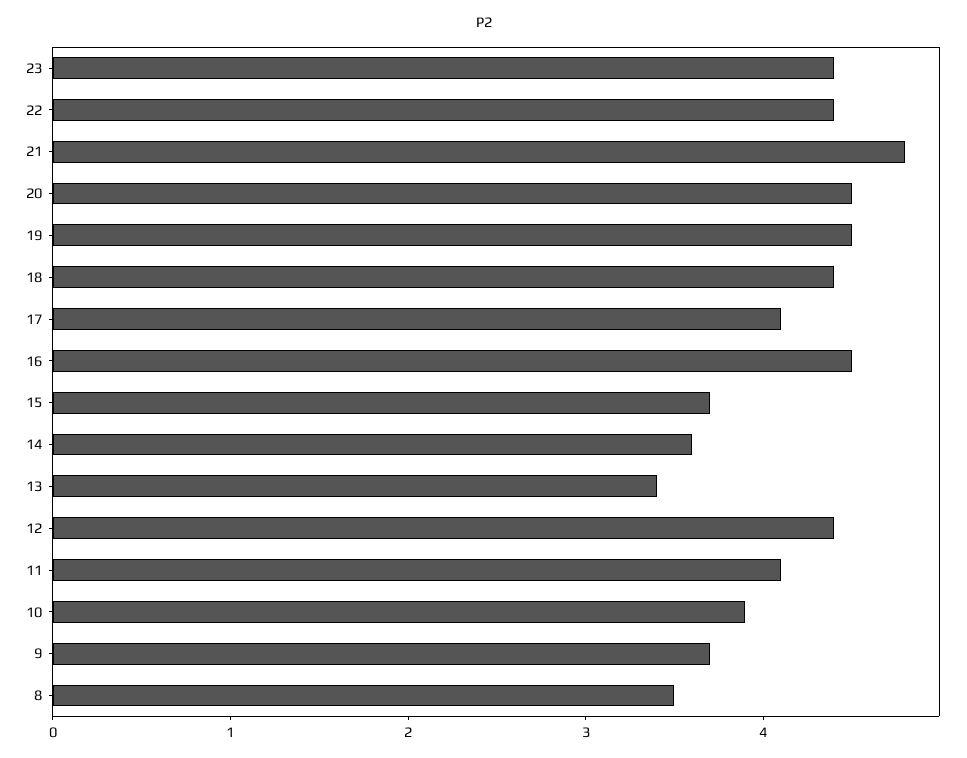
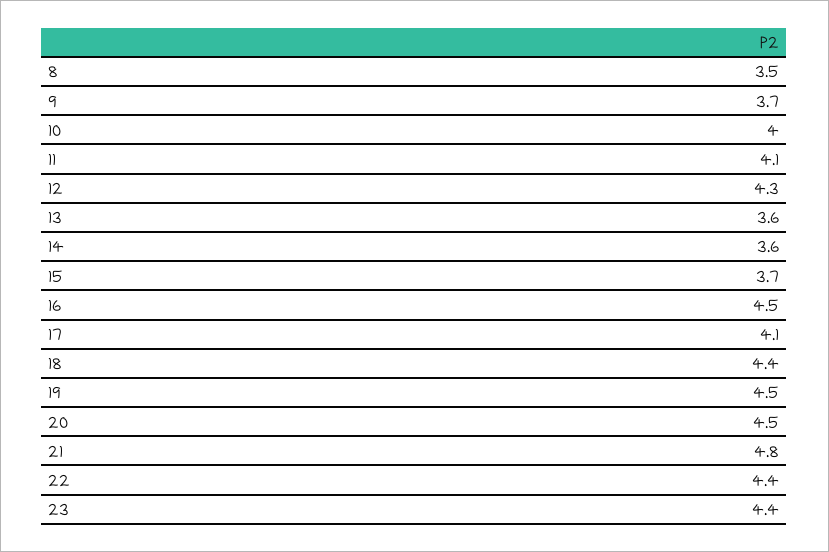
13: 3.4 -> 3.6
12: 4.4 -> 4.3
10: 3.9 -> 4

